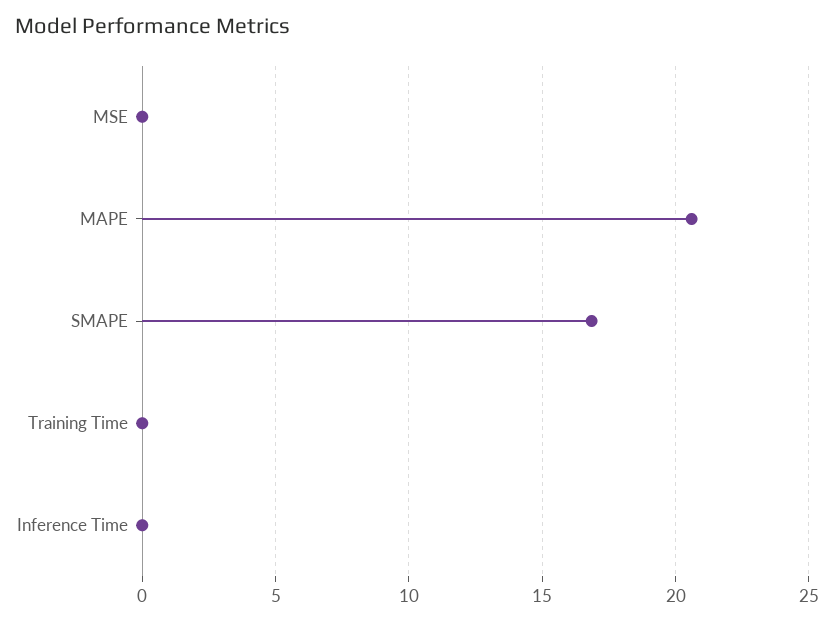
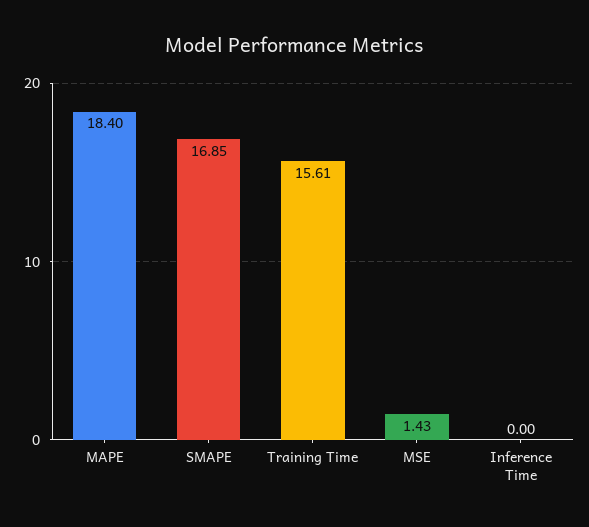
MSE: 0 -> 1.43
MAPE: 20.5 -> 18.4
Training Time: 0 -> 15.61

